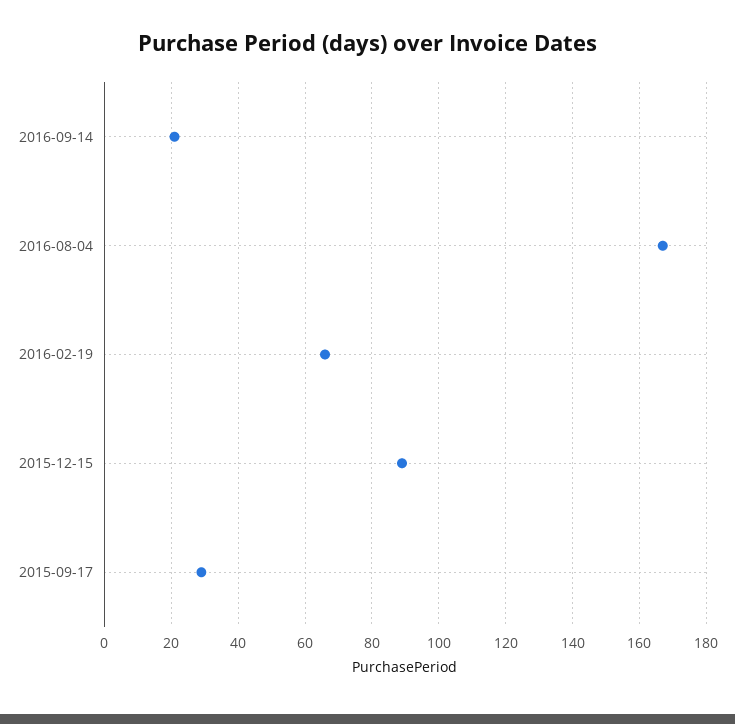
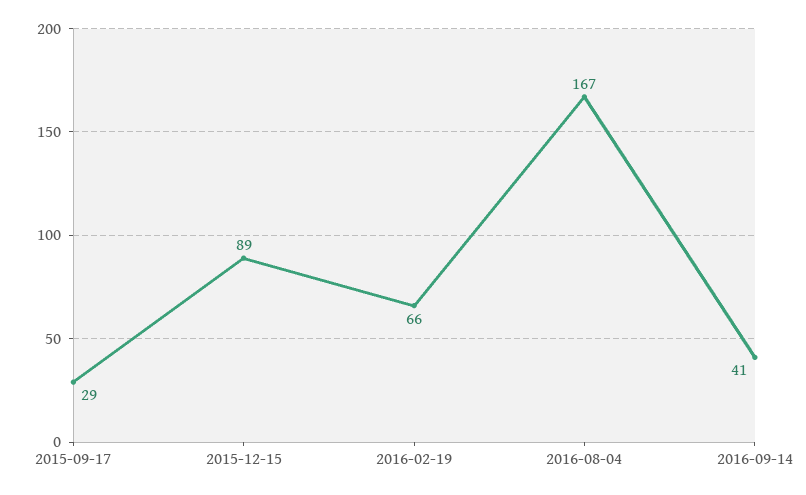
2016-09-14: 20 -> 41

